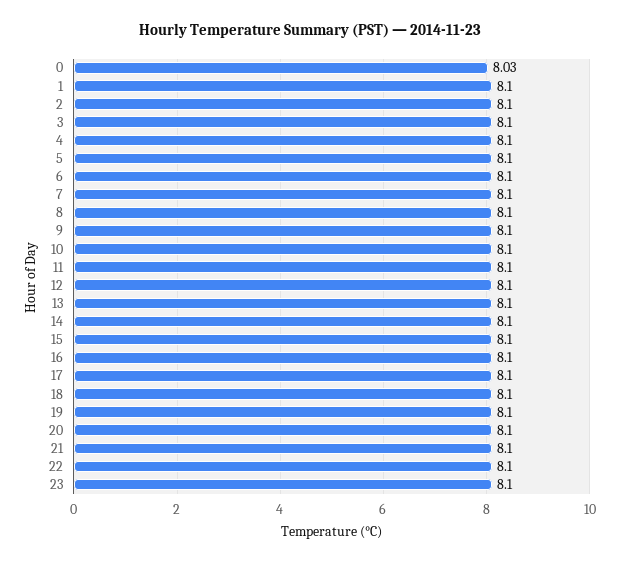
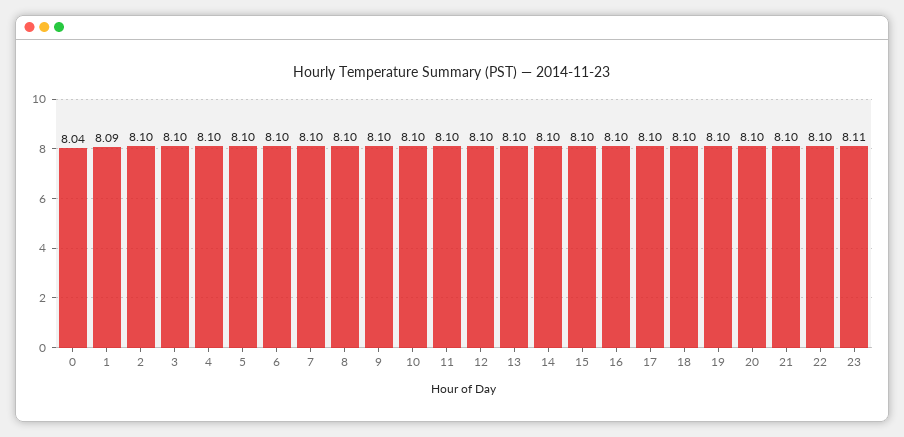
0: 8.03 -> 8.04
1: 8.1 -> 8.09
23: 8.1 -> 8.11

